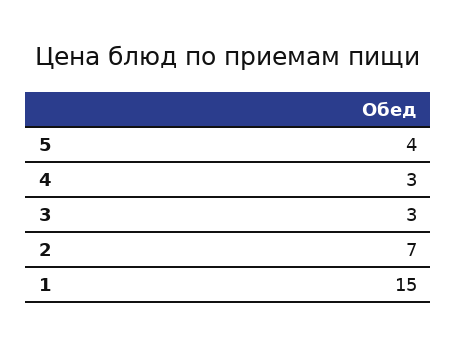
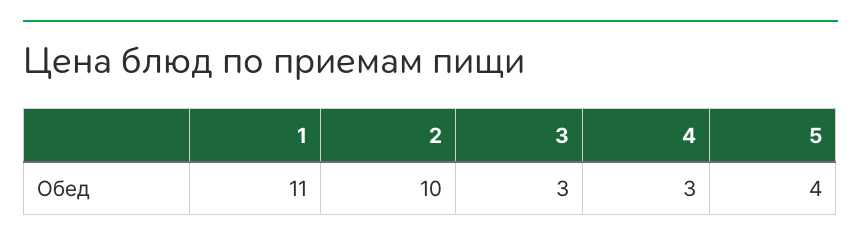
2: 7 -> 10
1: 15 -> 11

